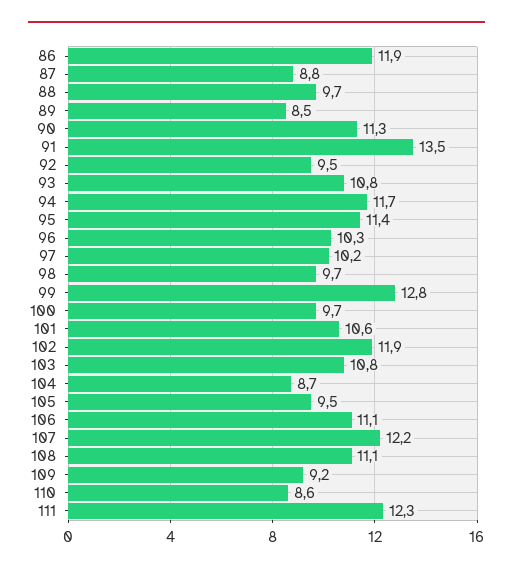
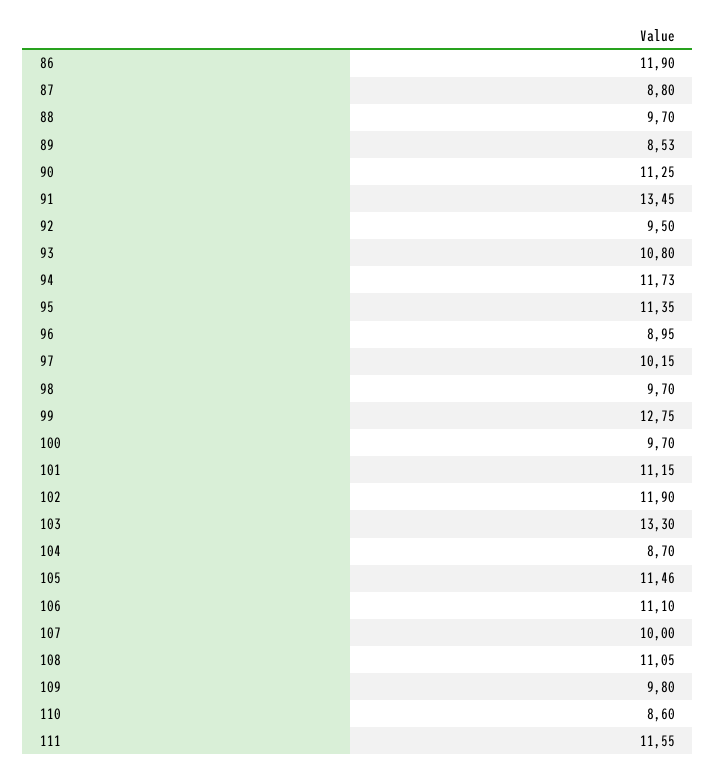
96: 10.3 -> 8.95
101: 10.6 -> 11.15
103: 10.8 -> 13.3
105: 9.5 -> 11.46
107: 12.2 -> 10
109: 9.2 -> 9.8
111: 12.3 -> 11.55

